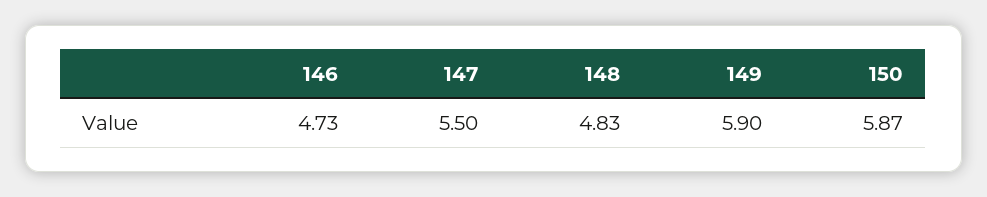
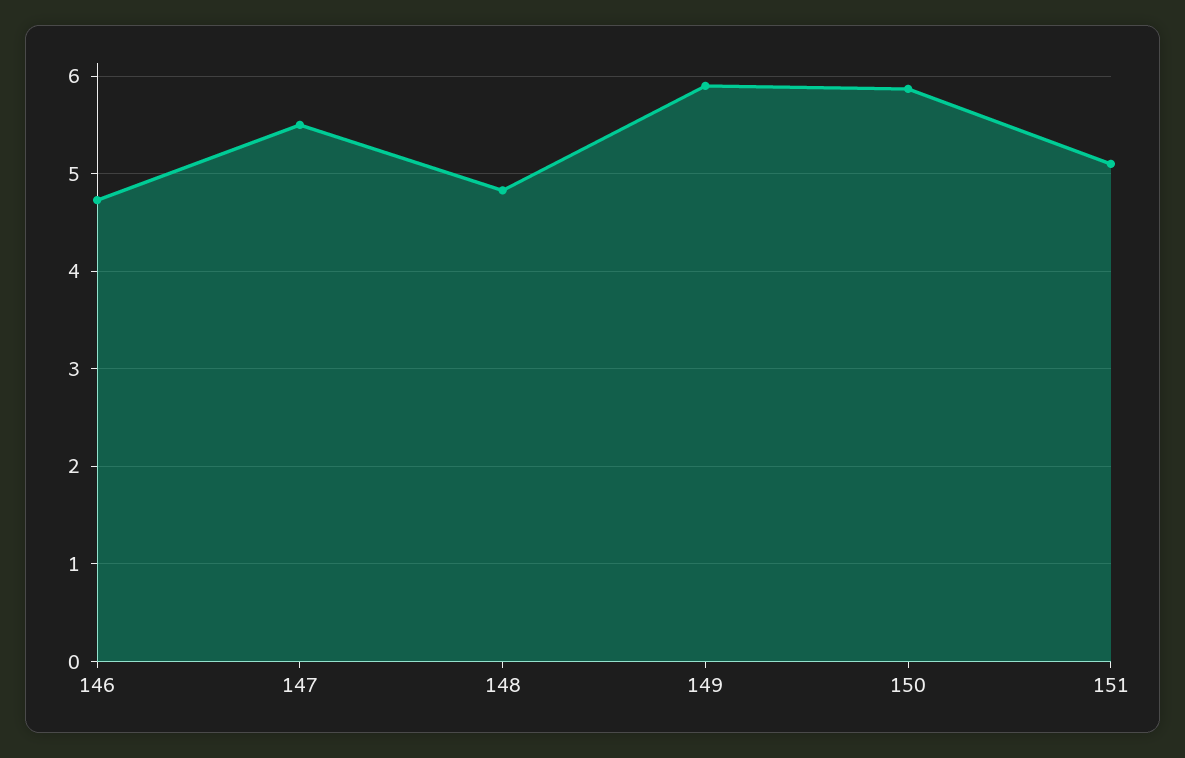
151: none -> 5.1

